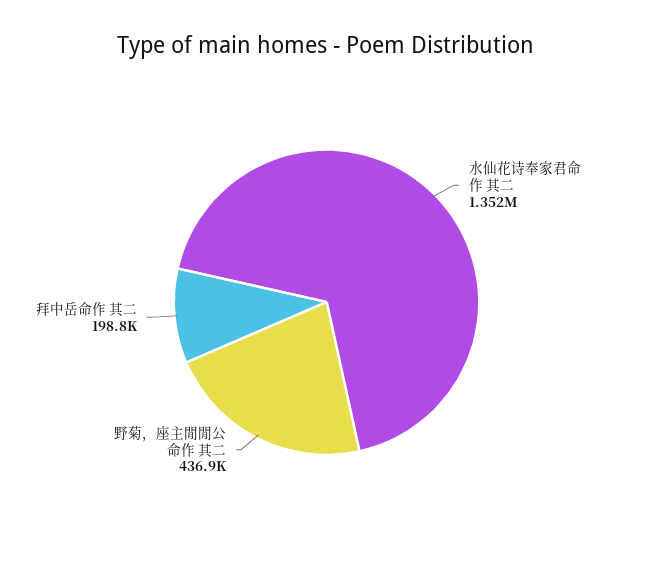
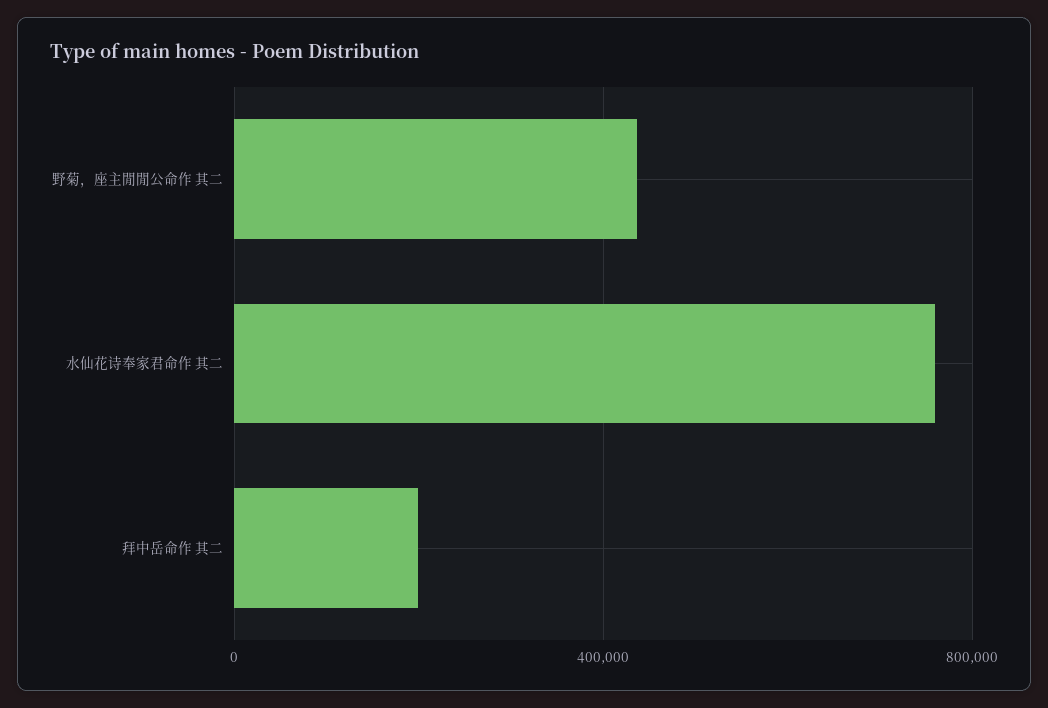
水仙花诗奉家君命作 其二: 1352000 -> 750000

